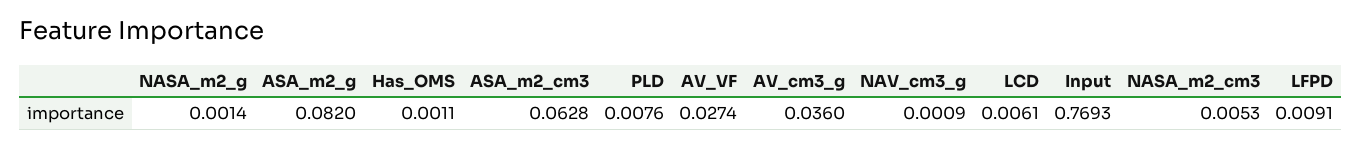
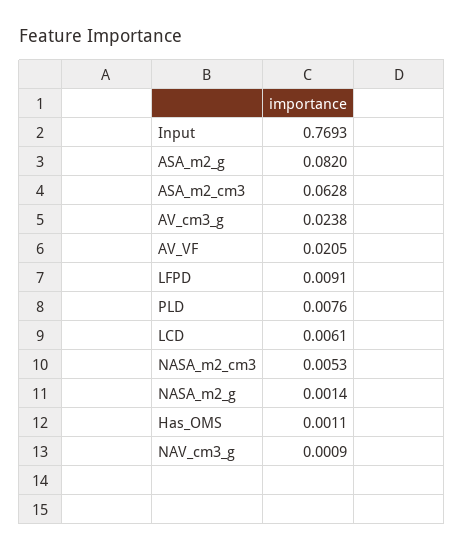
AV_VF: 0.0274 -> 0.0205
AV_cm3_g: 0.036 -> 0.0238

